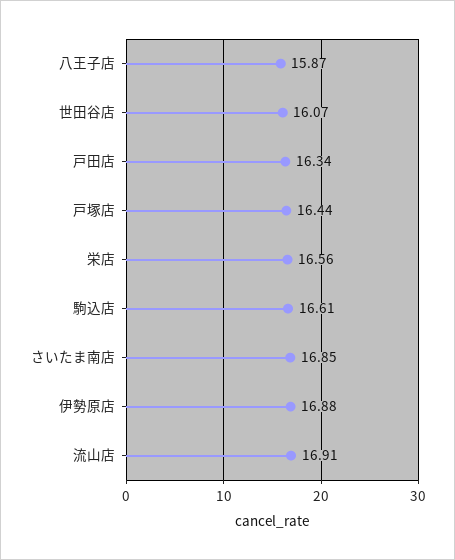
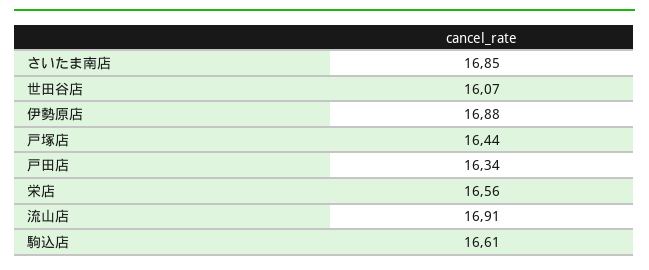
八王子店: 15.87 -> none

